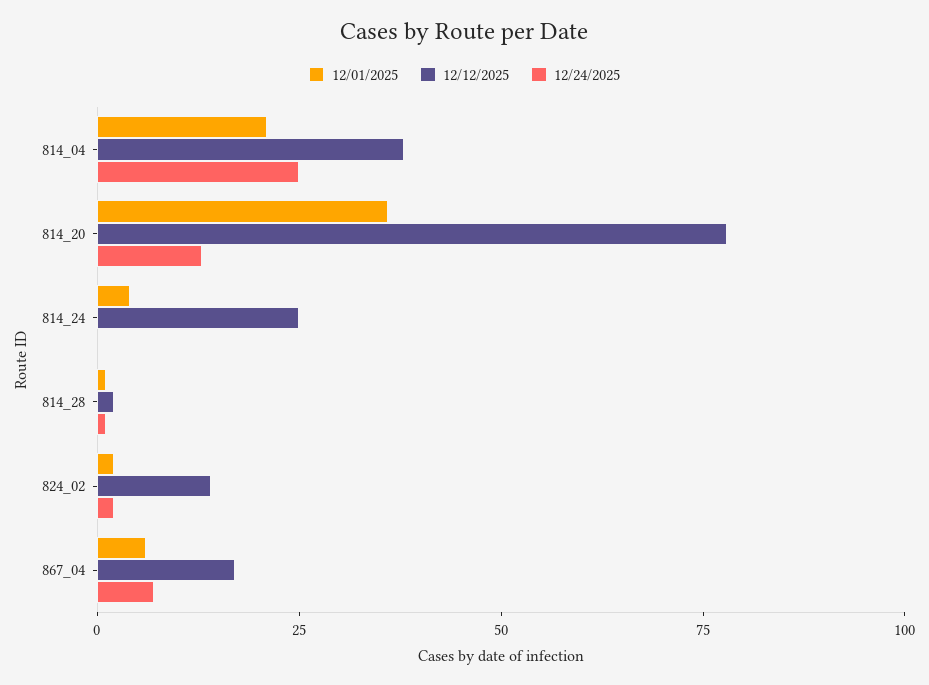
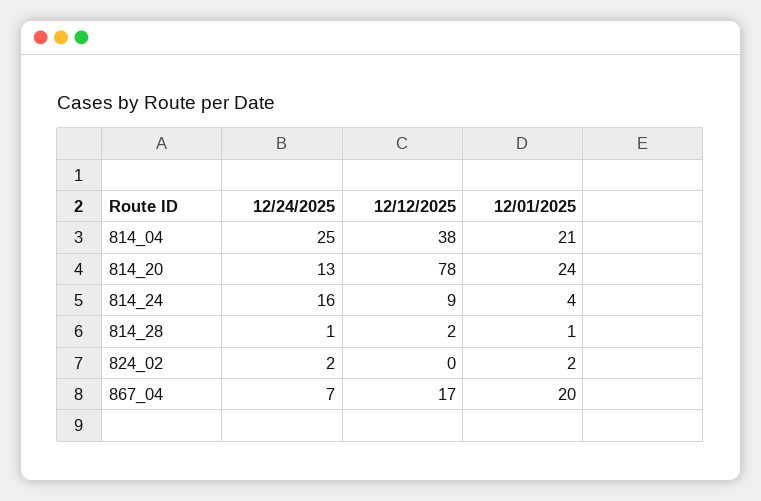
12/01/2025, 814_20: 35 -> 24
12/12/2025, 814_24: 25 -> 9
12/24/2025, 814_24: 0 -> 16
12/12/2025, 824_02: 15 -> 0
12/01/2025, 867_04: 5 -> 20

